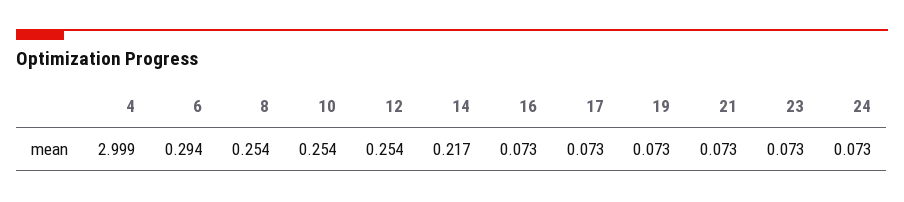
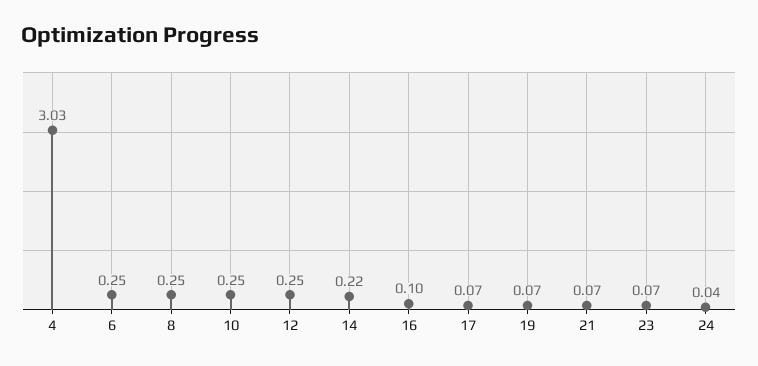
4: 2.999 -> 3.03
6: 0.294 -> 0.25
16: 0.073 -> 0.1
24: 0.073 -> 0.04

